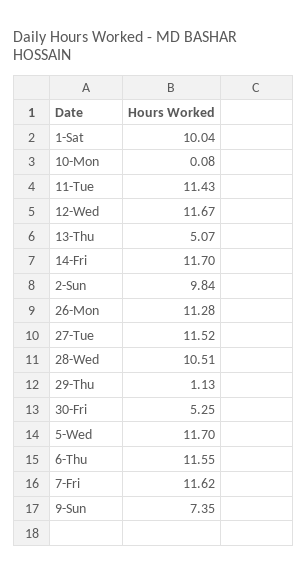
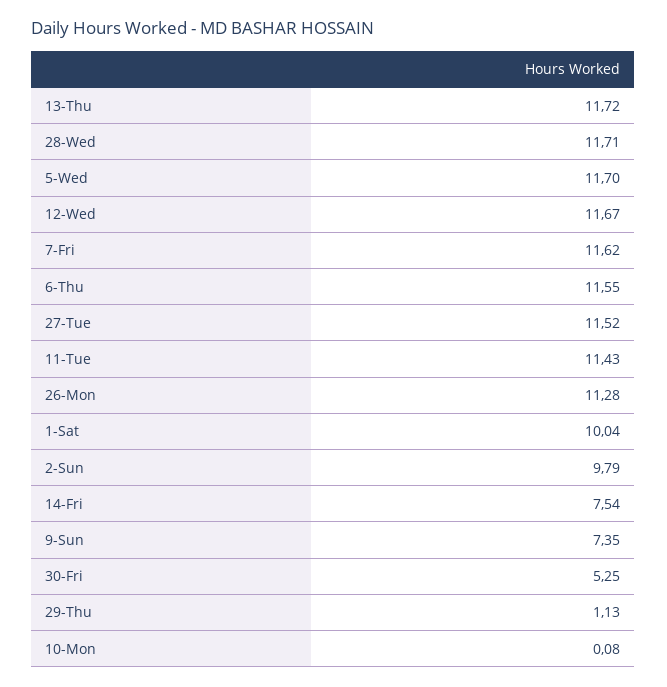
13-Thu: 5.07 -> 11.72
14-Fri: 11.7 -> 7.54
2-Sun: 9.84 -> 9.79
28-Wed: 10.51 -> 11.71

